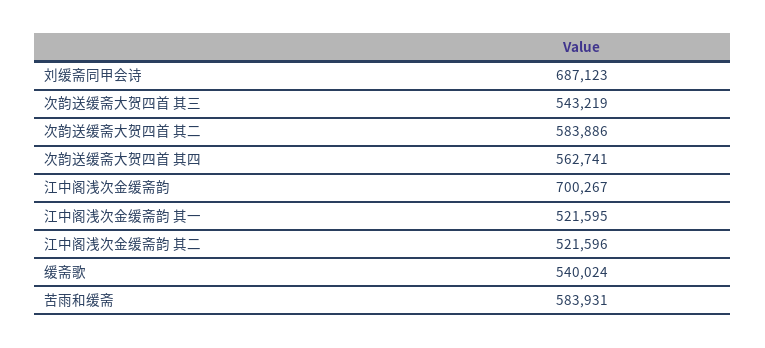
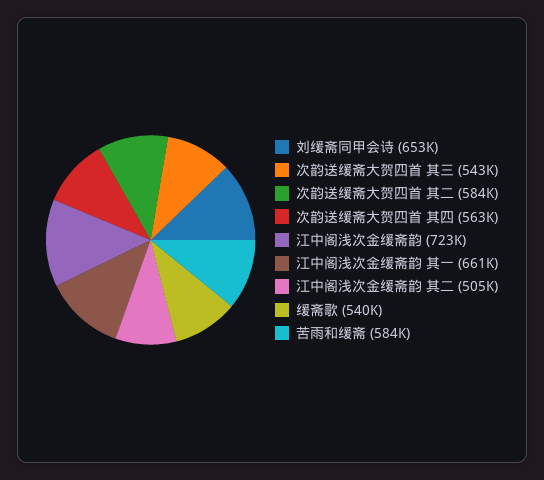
刘缓斋同甲会诗: 687123 -> 653000
江中阁浅次金缓斋韵: 700267 -> 723000
江中阁浅次金缓斋韵 其一: 521595 -> 661000
江中阁浅次金缓斋韵 其二: 521596 -> 505000

